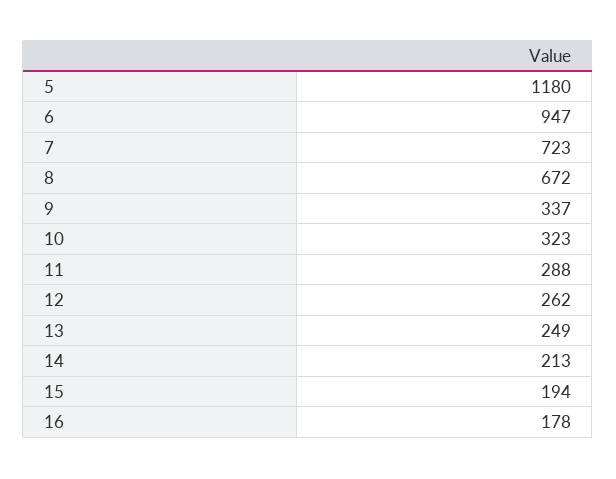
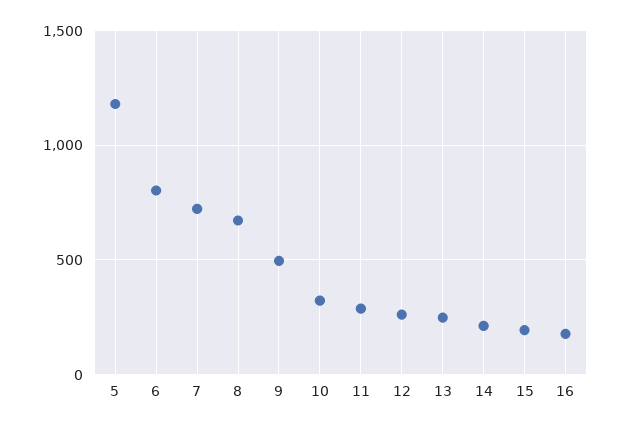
6: 947 -> 800
9: 337 -> 500

